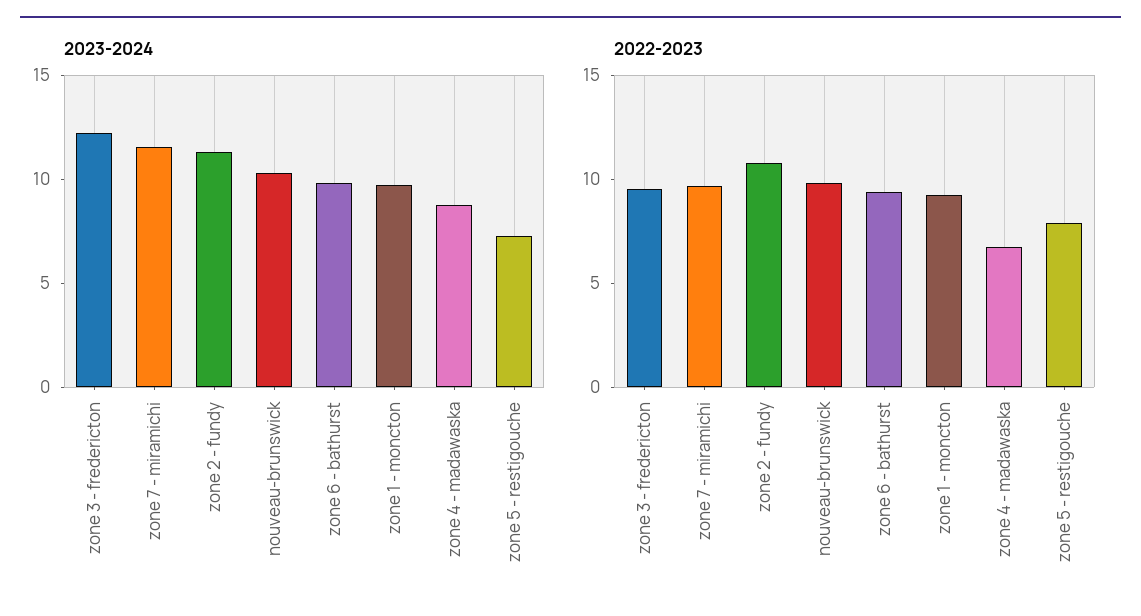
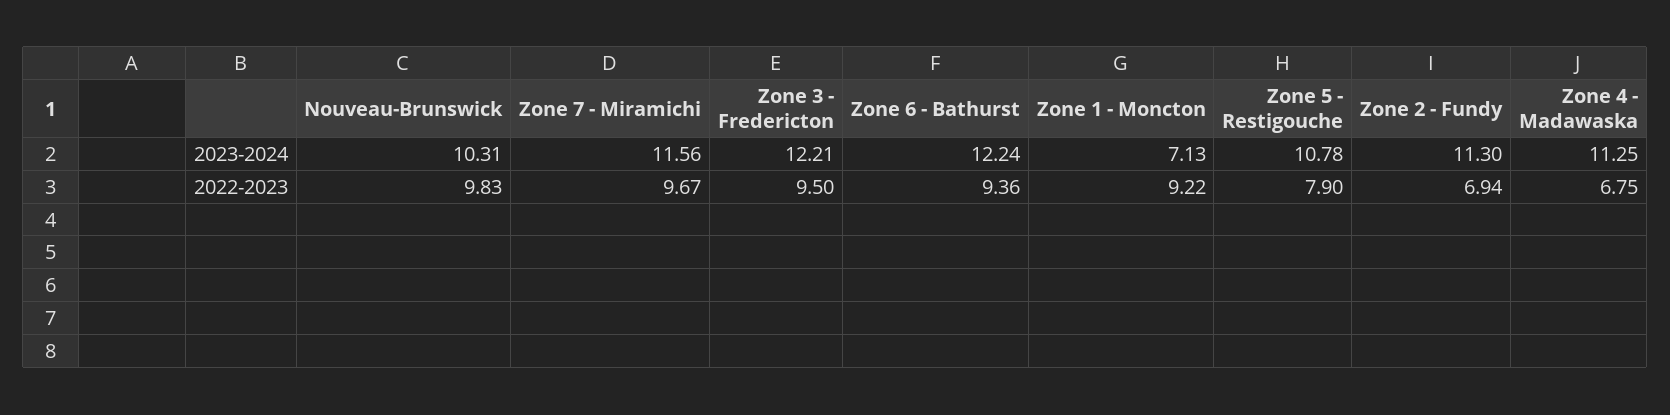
2023-2024, zone 6 - bathurst: 10 -> 12.24
2023-2024, zone 1 - moncton: 10 -> 7.13
2023-2024, zone 4 - madawaska: 9 -> 11.25
2023-2024, zone 5 - restigouche: 7 -> 10.78
2022-2023, zone 2 - fundy: 11 -> 6.94

